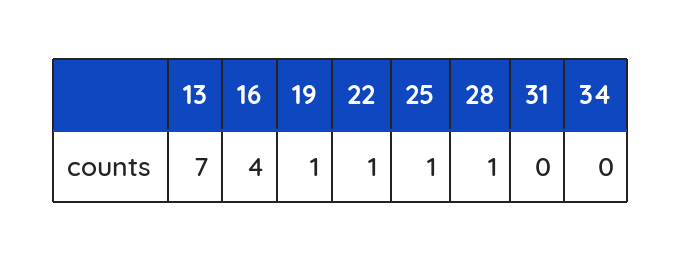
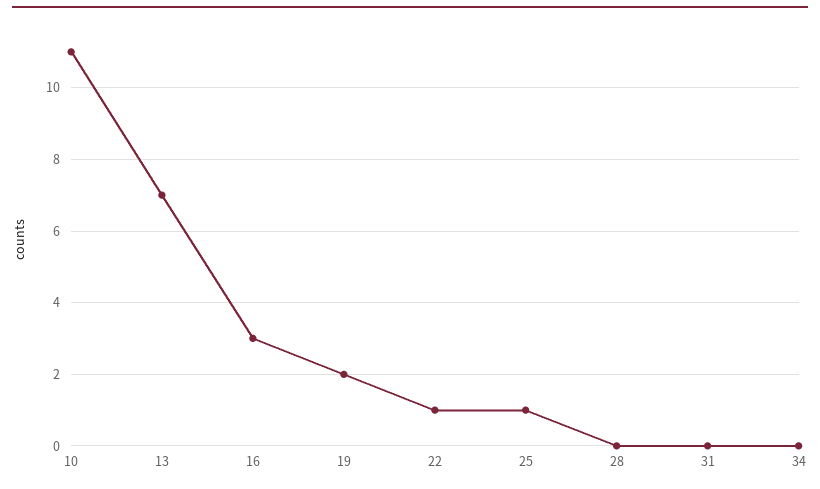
16: 4 -> 3
19: 1 -> 2
28: 1 -> 0
10: none -> 11

